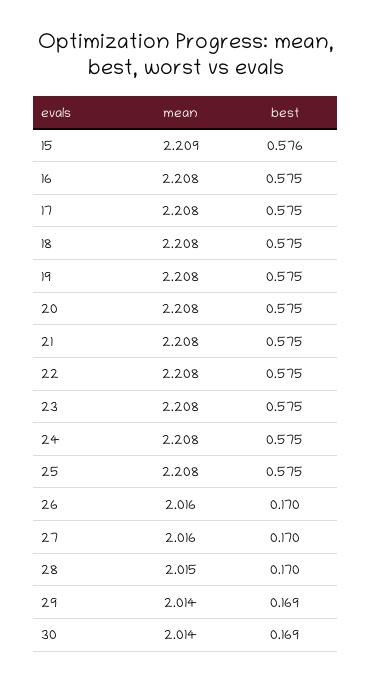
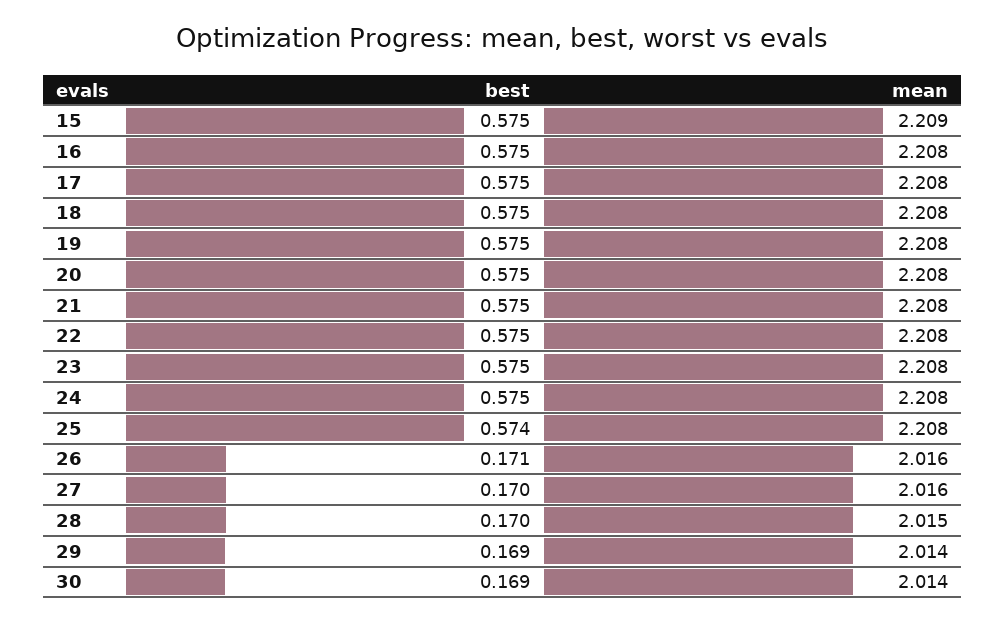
best, 15: 0.576 -> 0.575
best, 25: 0.575 -> 0.574
best, 26: 0.17 -> 0.171

